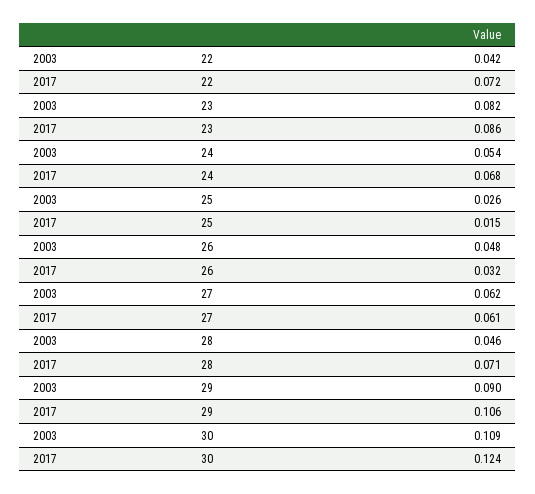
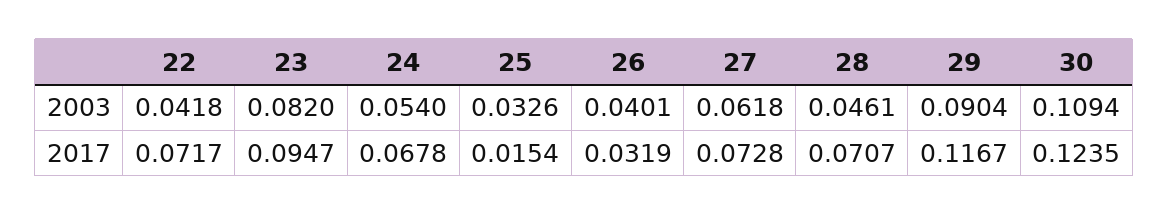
2017, 23: 0.086 -> 0.0947
2003, 25: 0.026 -> 0.0326
2003, 26: 0.048 -> 0.0401
2017, 27: 0.061 -> 0.0728
2017, 29: 0.106 -> 0.1167

